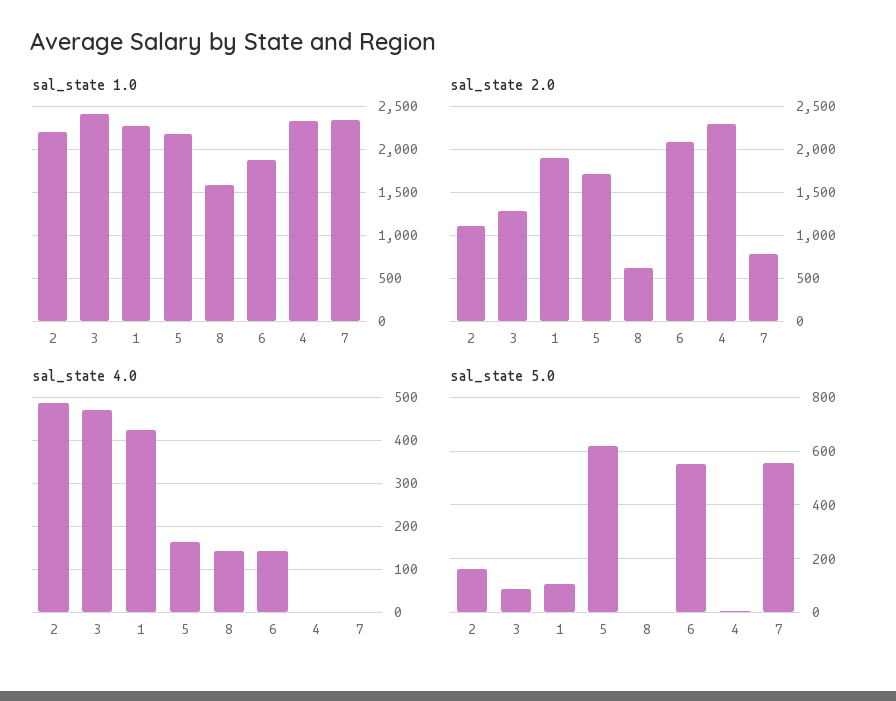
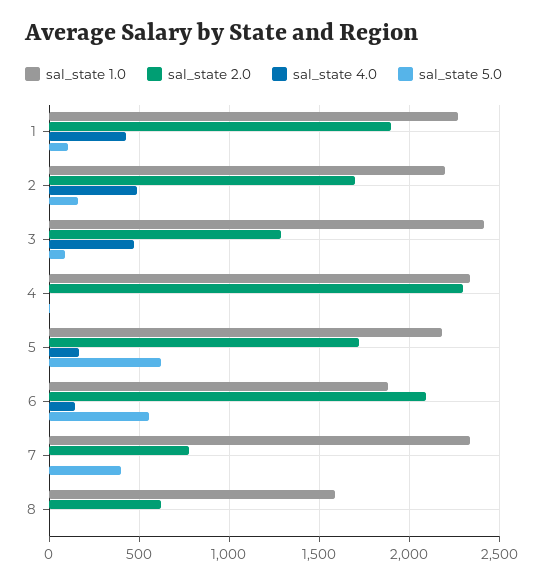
sal_state 2.0, 2: 1100 -> 1700
sal_state 4.0, 8: 140 -> 0
sal_state 5.0, 7: 550 -> 400

